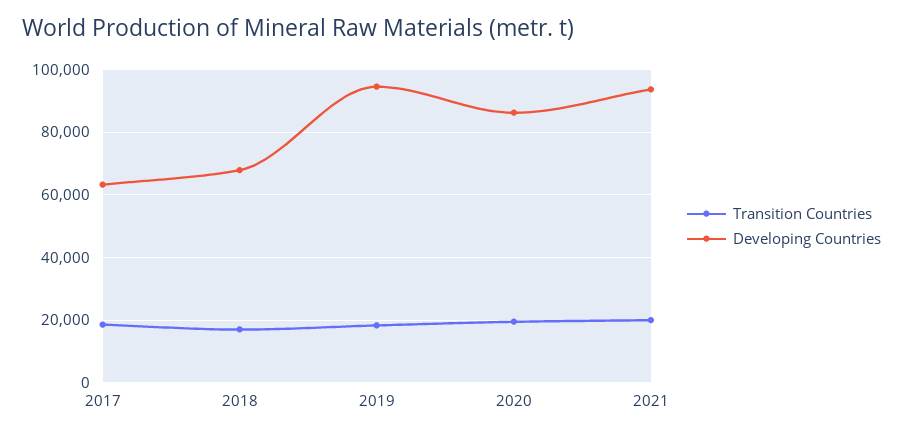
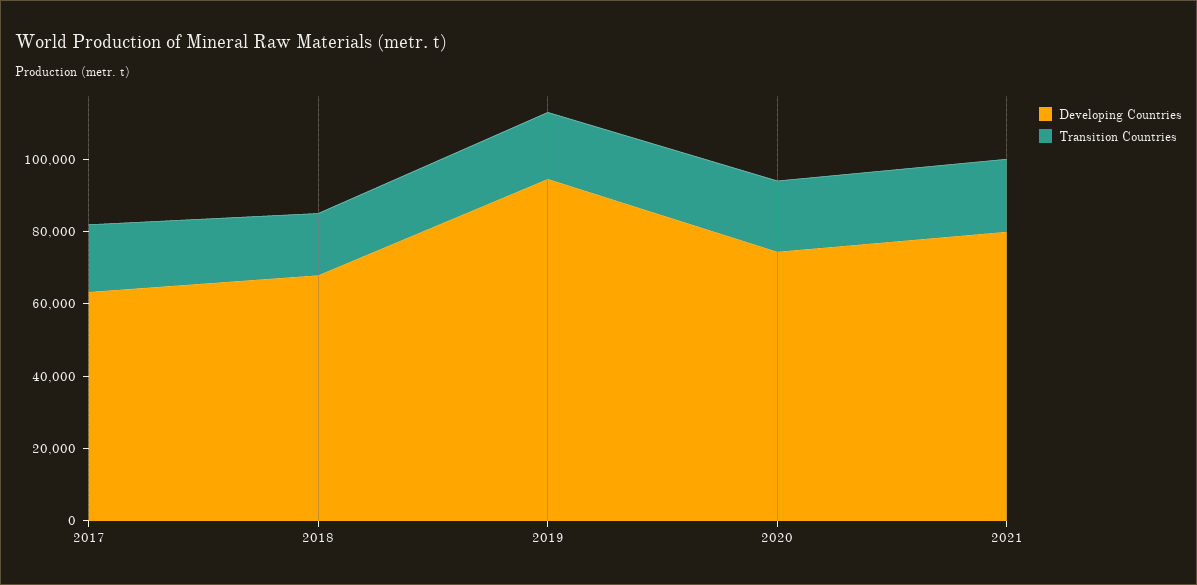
Developing Countries, 2020: 86000 -> 75000
Developing Countries, 2021: 94000 -> 80000

